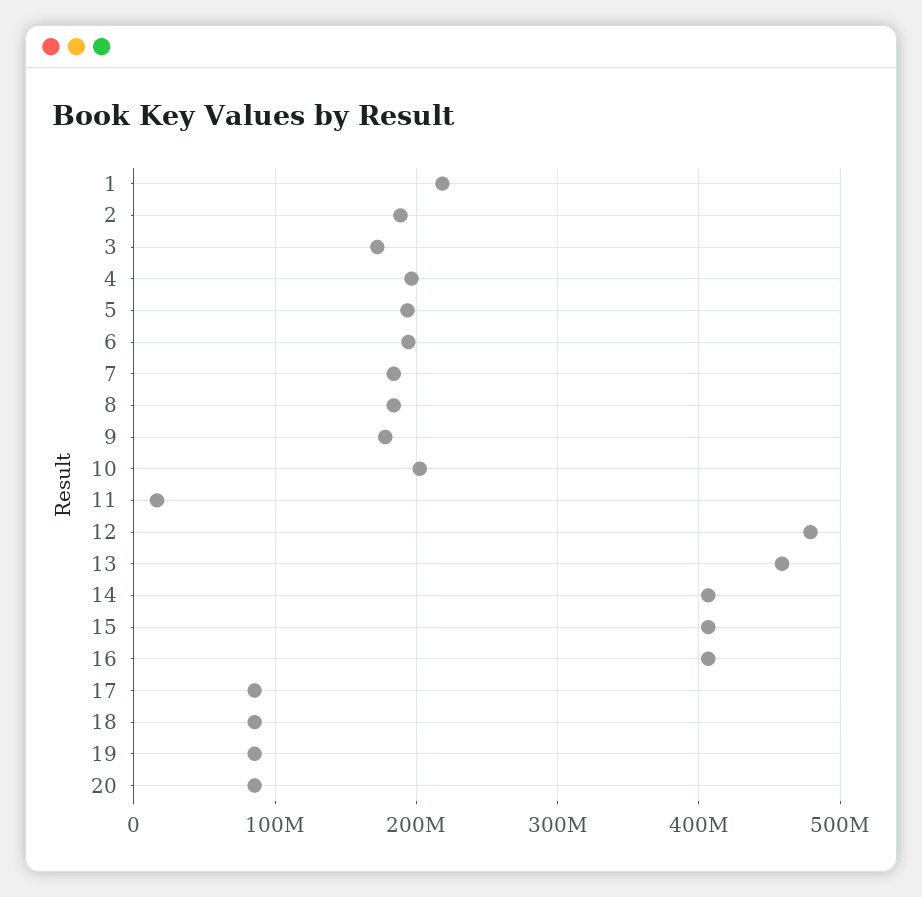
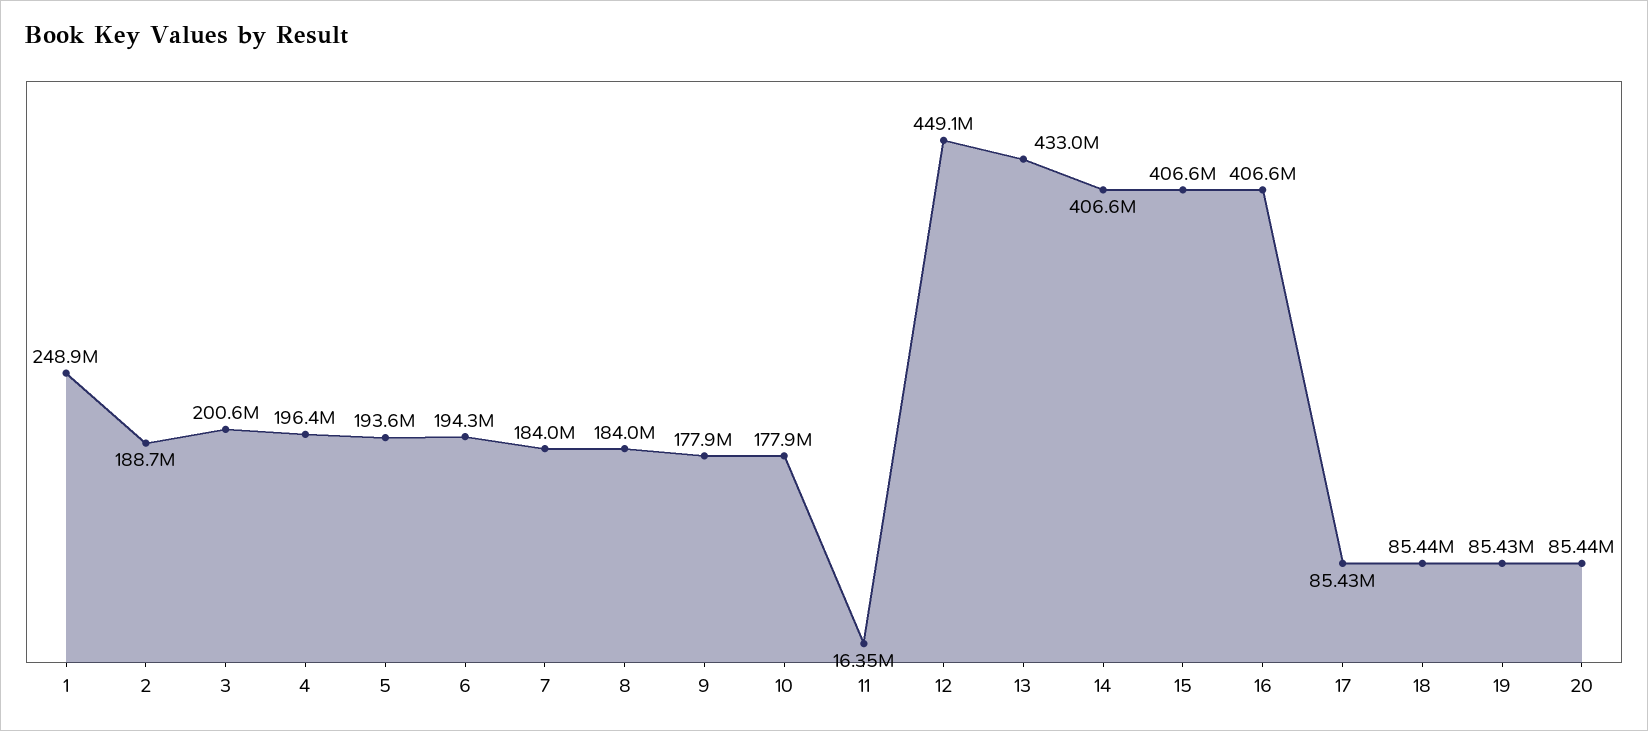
1: 220000000 -> 248900000
3: 170000000 -> 200600000
10: 200000000 -> 177900000
12: 480000000 -> 449100000
13: 460000000 -> 433000000

